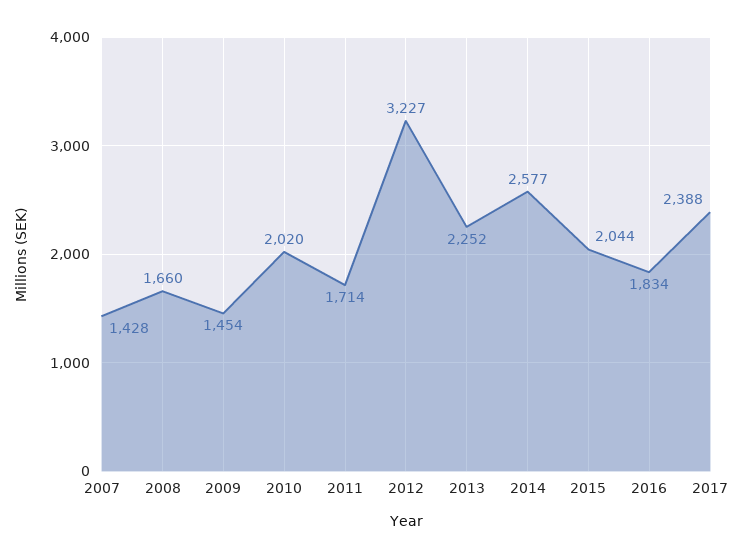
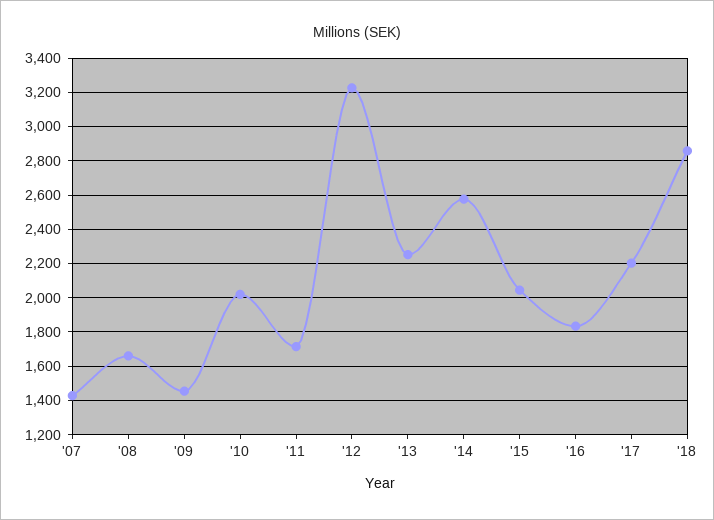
2017: 2388 -> 2200
'18: none -> 2850

